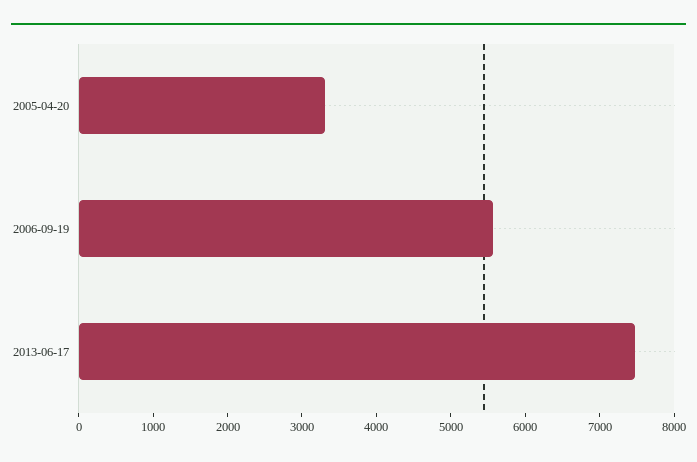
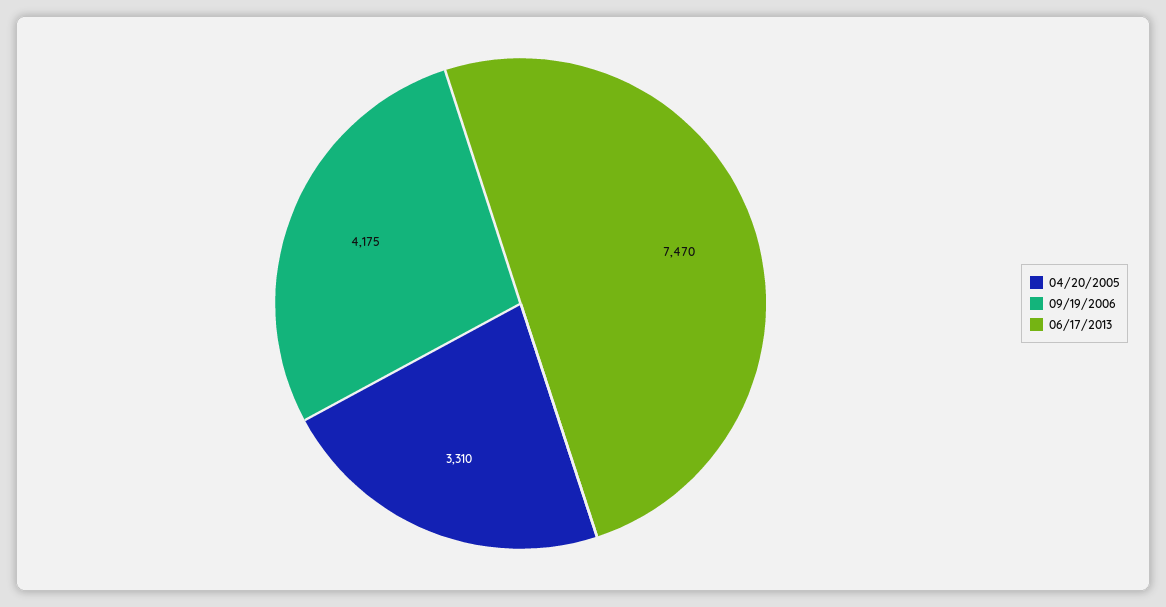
2006-09-19: 5600 -> 4175

